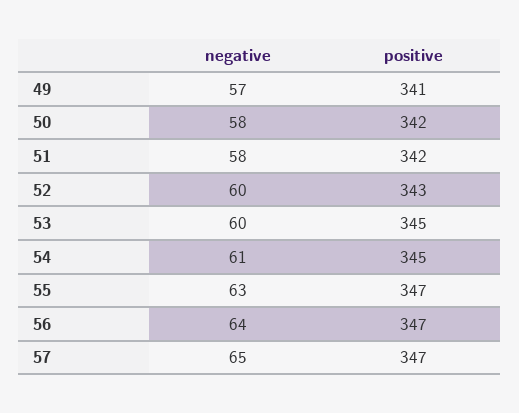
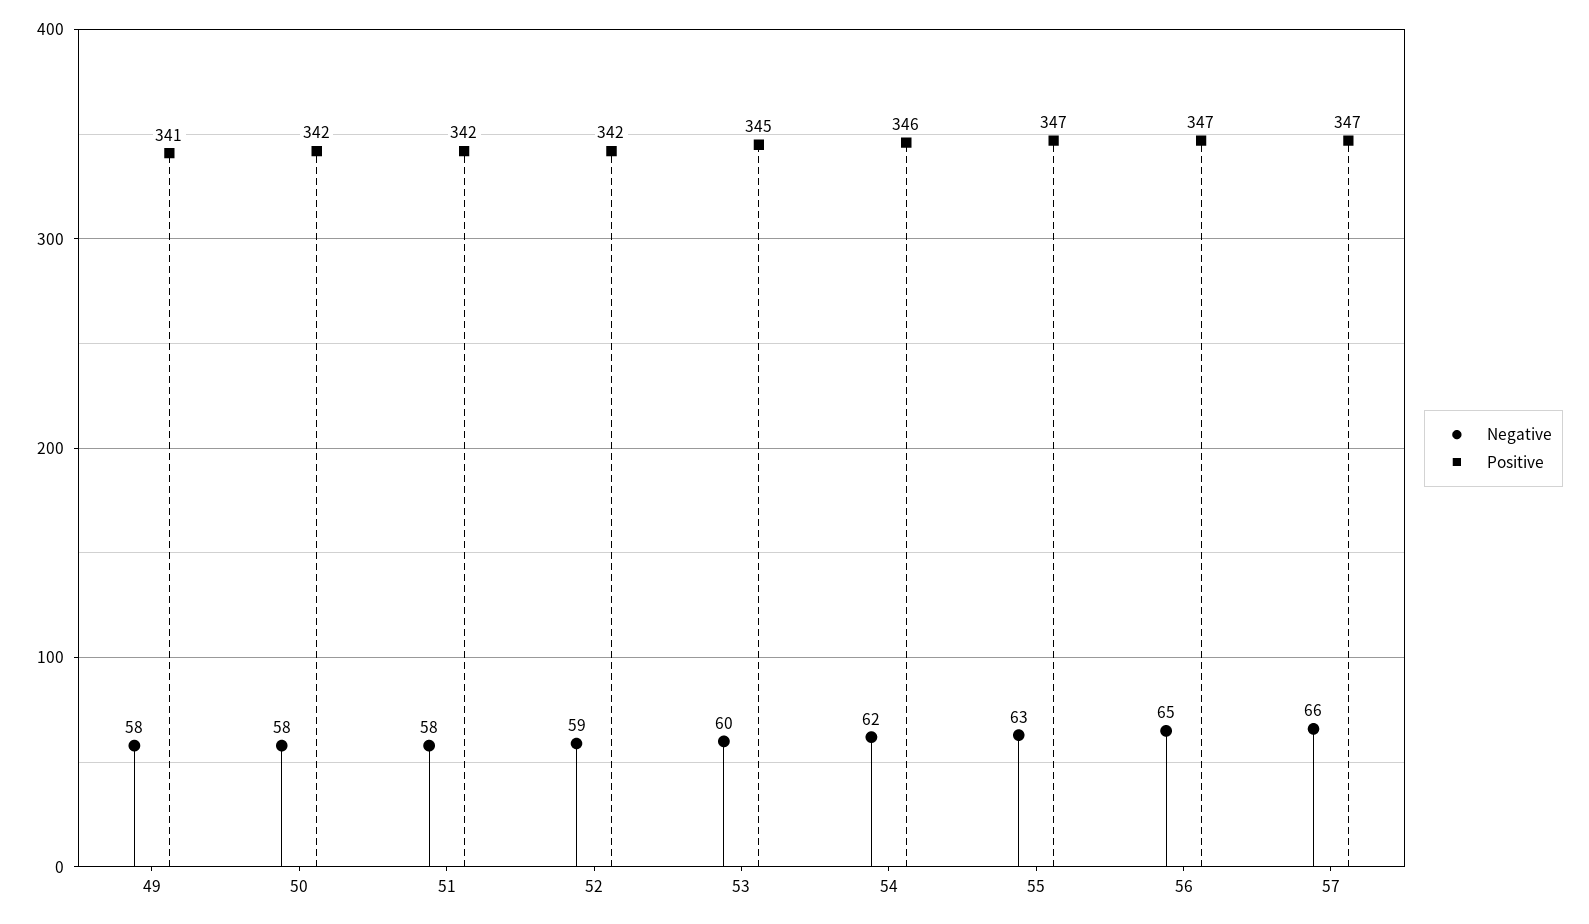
negative, 49: 57 -> 58
negative, 52: 60 -> 59
positive, 52: 343 -> 342
negative, 54: 61 -> 62
positive, 54: 345 -> 346
negative, 56: 64 -> 65
negative, 57: 65 -> 66

